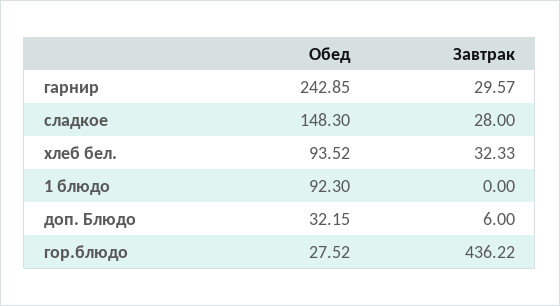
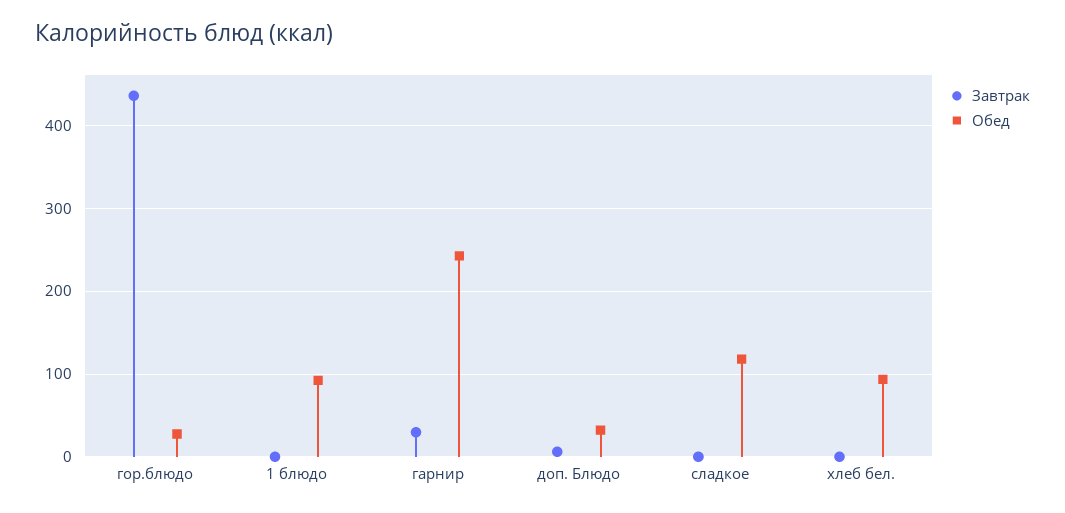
Обед, сладкое: 148.3 -> 120
Завтрак, сладкое: 28 -> 0
Завтрак, хлеб бел.: 32.33 -> 0

